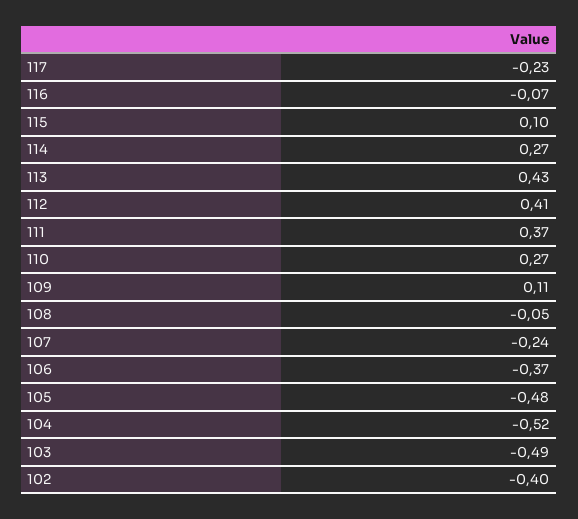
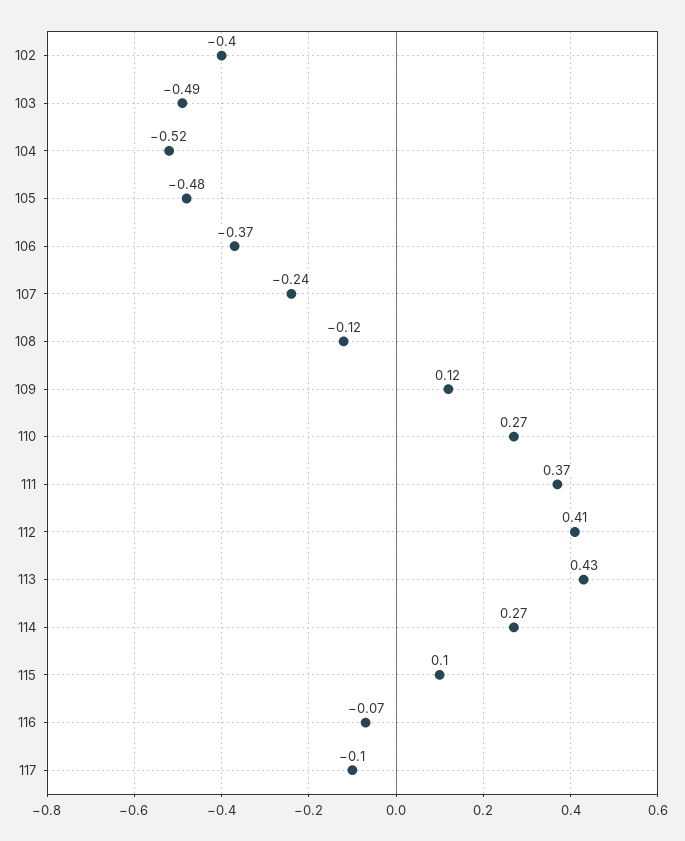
117: -0.23 -> -0.1
109: 0.11 -> 0.12
108: -0.05 -> -0.12

